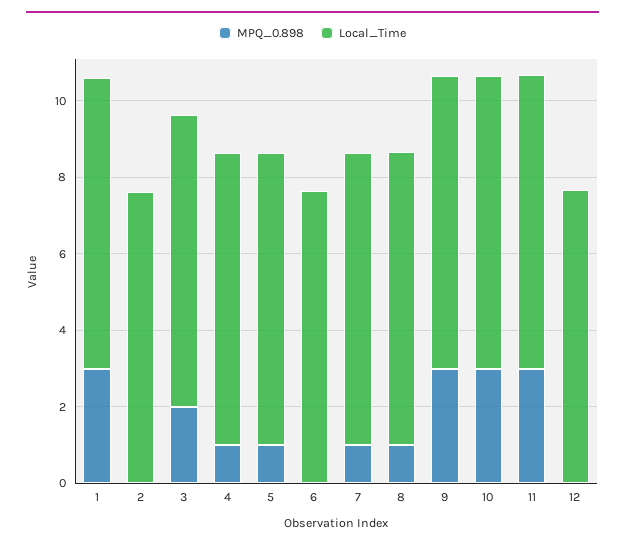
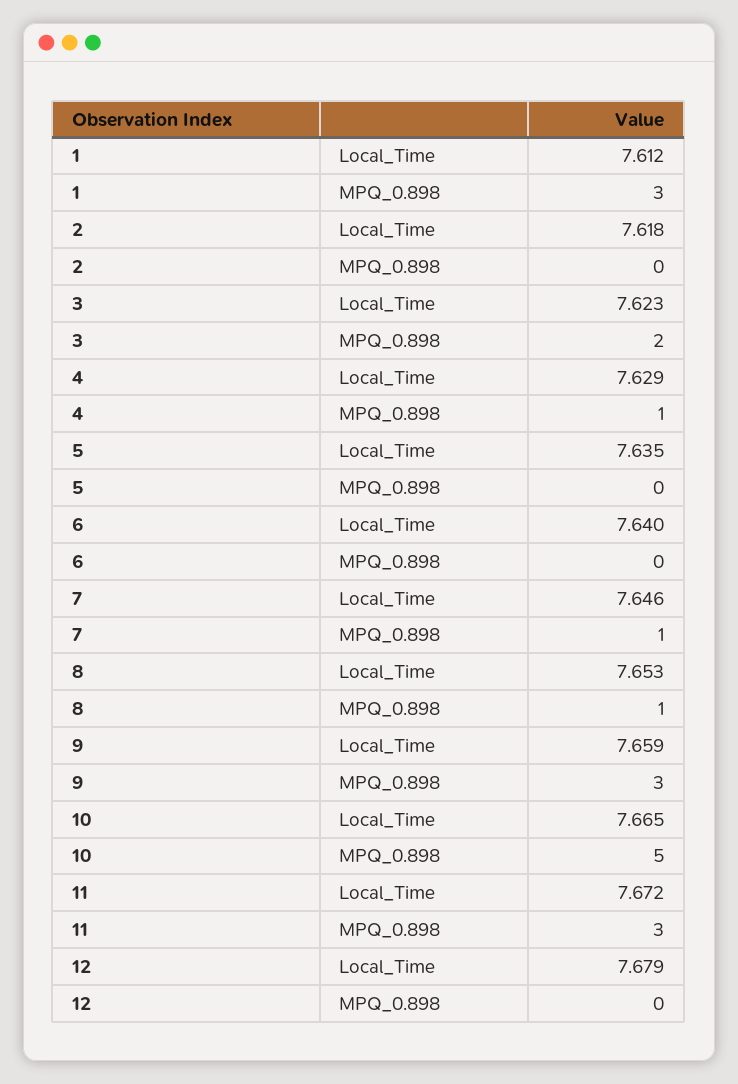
MPQ_0.898, 5: 1 -> 0
MPQ_0.898, 10: 3 -> 5

